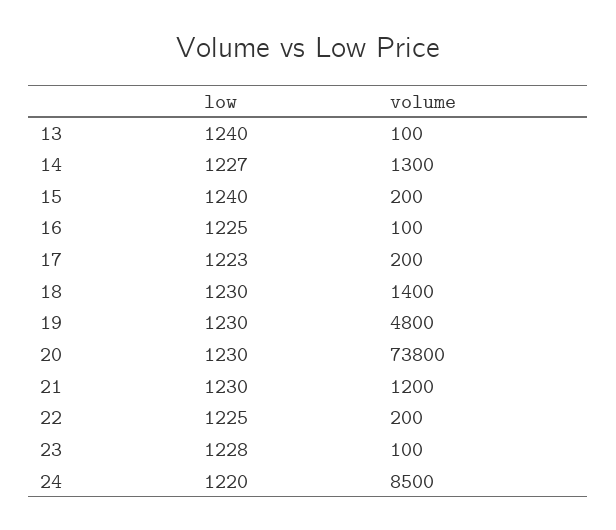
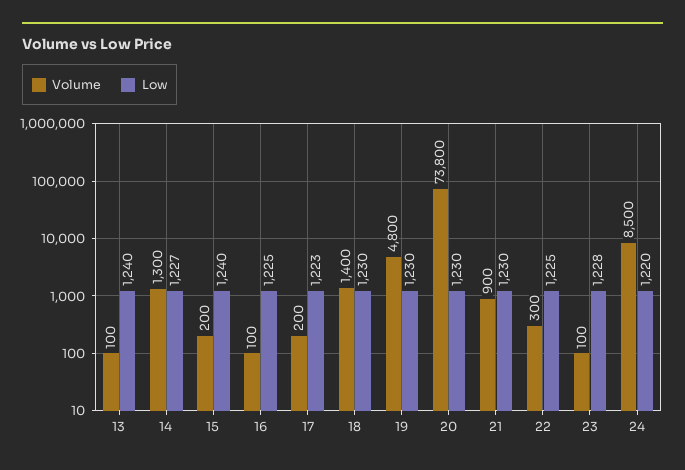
volume, 21: 1200 -> 900
volume, 22: 200 -> 300

